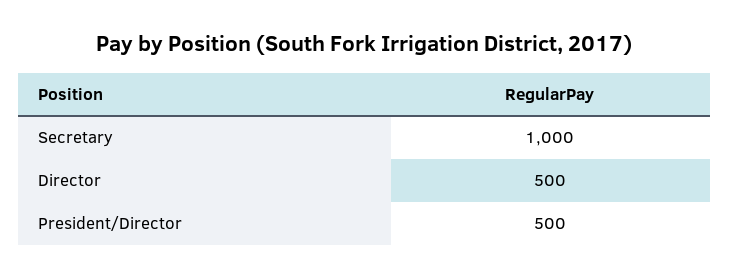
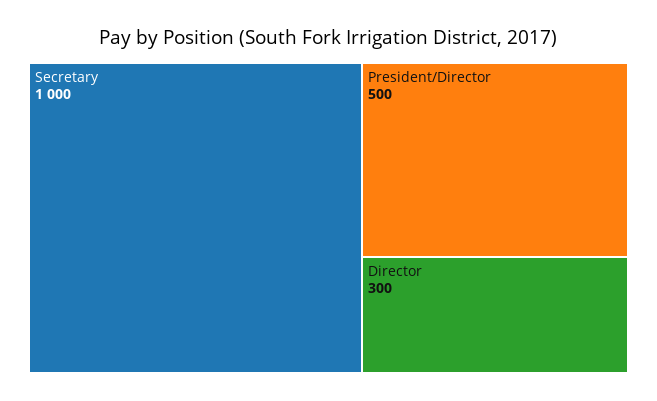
Director: 500 -> 300

